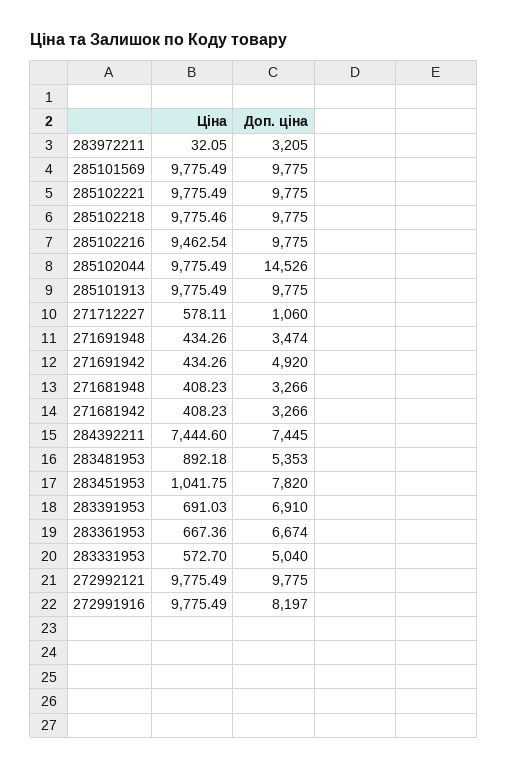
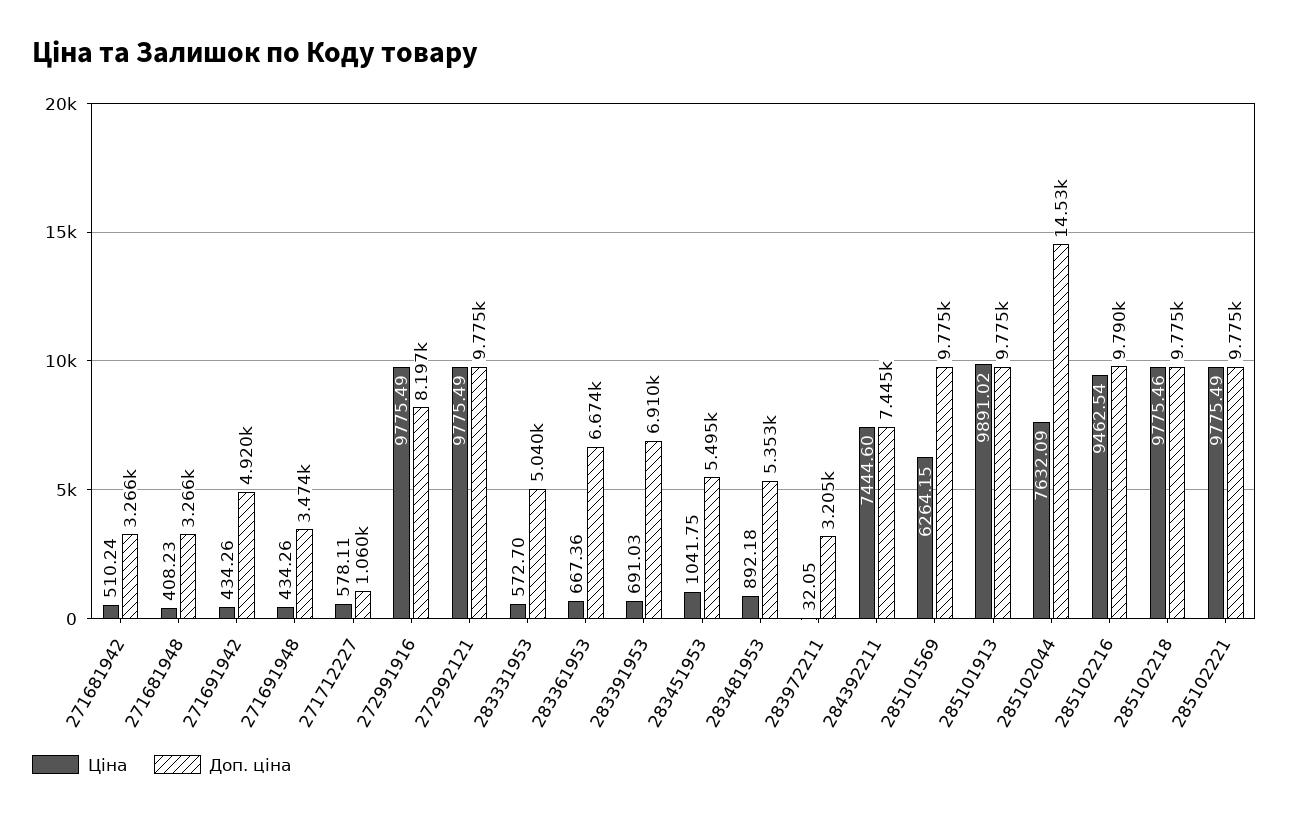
Ціна, 285101569: 9775.49 -> 6264.15
Доп. ціна, 285102216: 9775 -> 9790
Ціна, 285102044: 9775.49 -> 7632.09
Ціна, 285101913: 9775.49 -> 9891.02
Ціна, 271681942: 408.23 -> 510.24
Доп. ціна, 283451953: 7820 -> 5495

